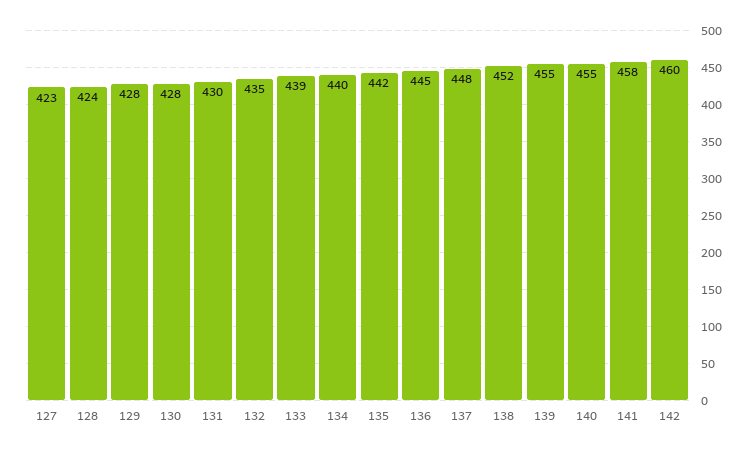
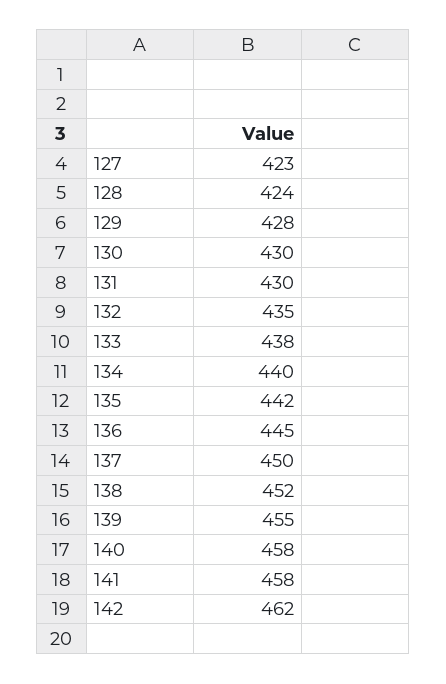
130: 428 -> 430
133: 439 -> 438
137: 448 -> 450
140: 455 -> 458
142: 460 -> 462

